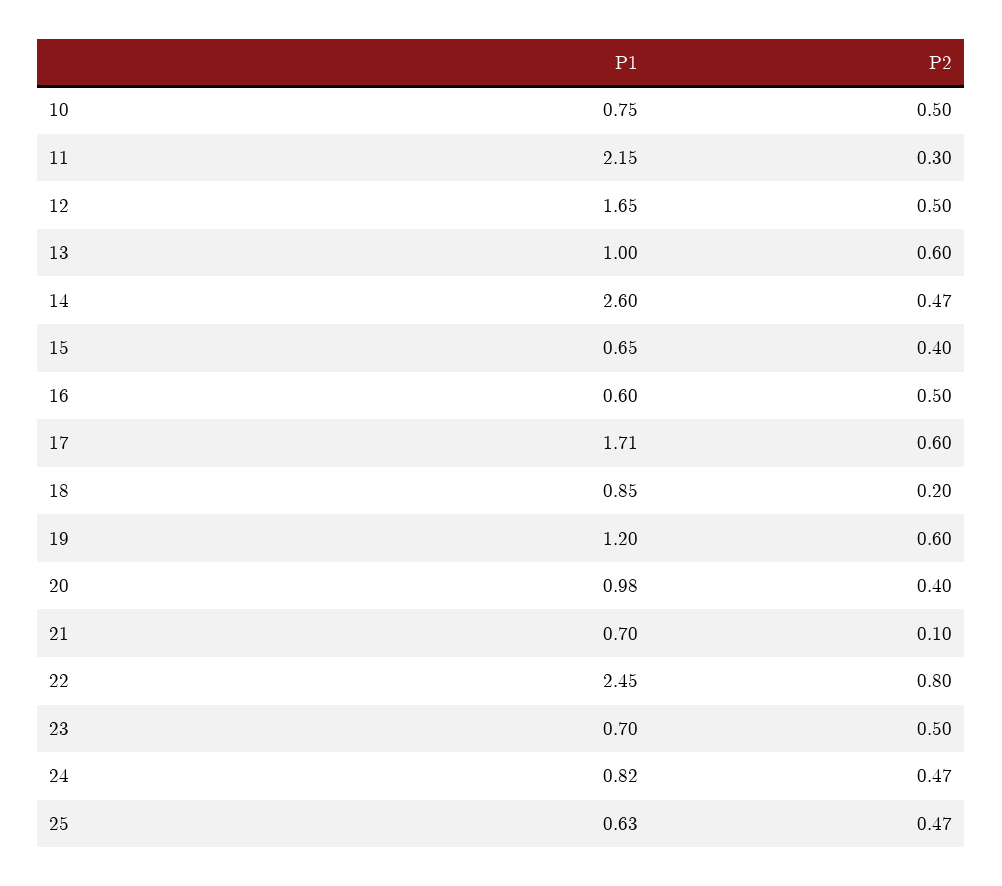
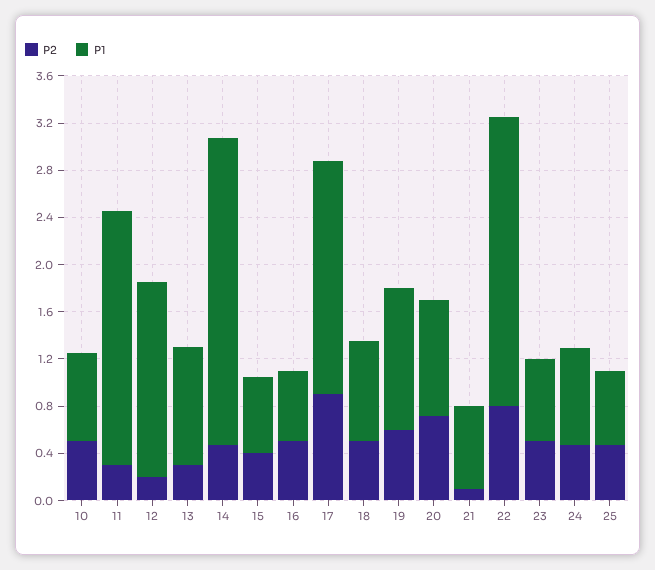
P2, 12: 0.5 -> 0.2
P2, 13: 0.6 -> 0.3
P1, 17: 1.71 -> 2
P2, 17: 0.6 -> 0.9
P2, 18: 0.2 -> 0.5
P2, 20: 0.4 -> 0.7

